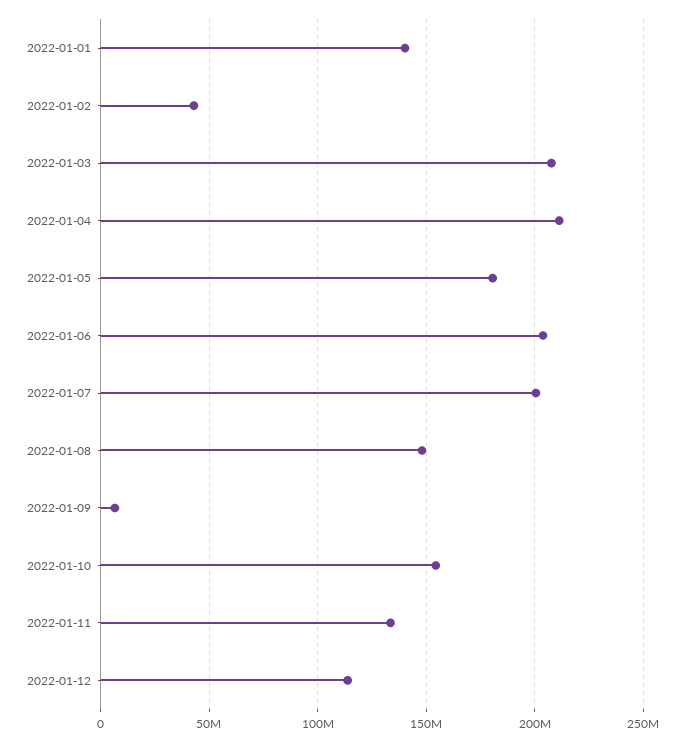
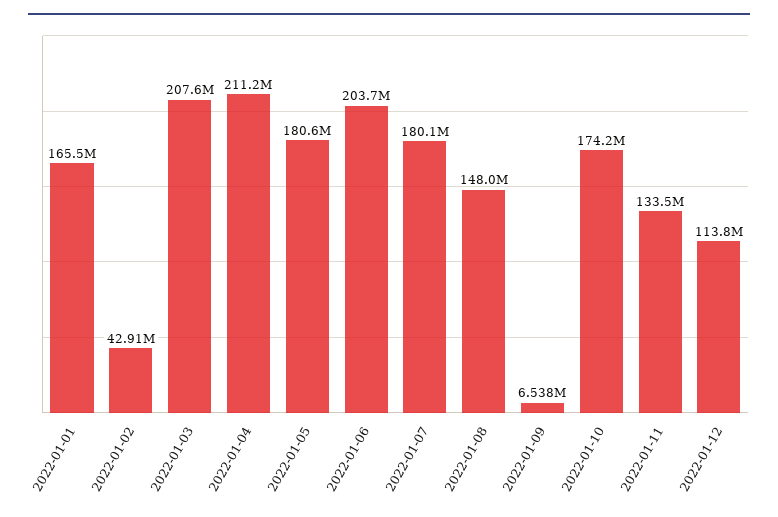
2022-01-01: 140000000 -> 165500000
2022-01-07: 200000000 -> 180100000
2022-01-10: 155000000 -> 174200000

